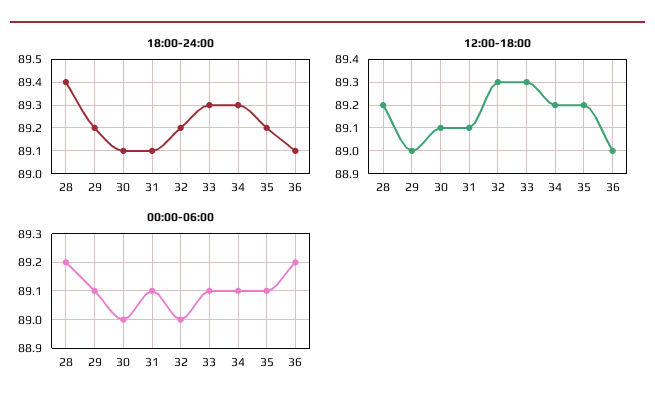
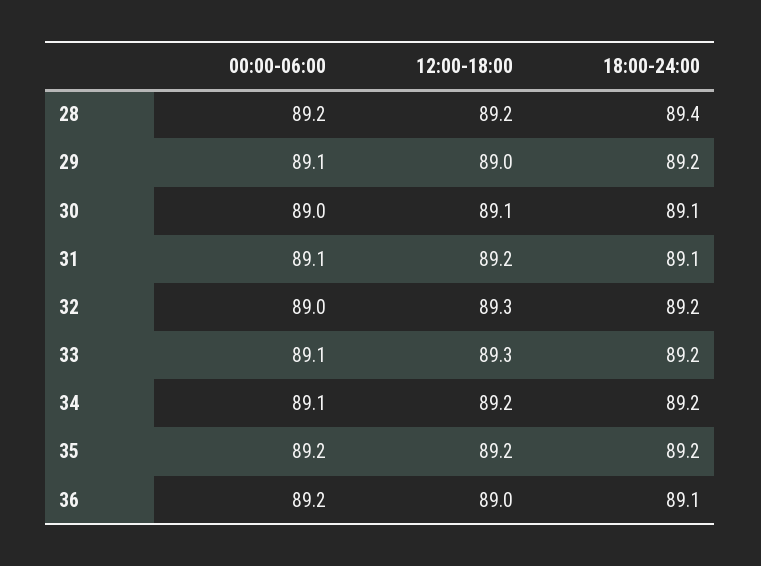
18:00-24:00, 33: 89.3 -> 89.2
18:00-24:00, 34: 89.3 -> 89.2
12:00-18:00, 31: 89.1 -> 89.2
00:00-06:00, 35: 89.1 -> 89.2

